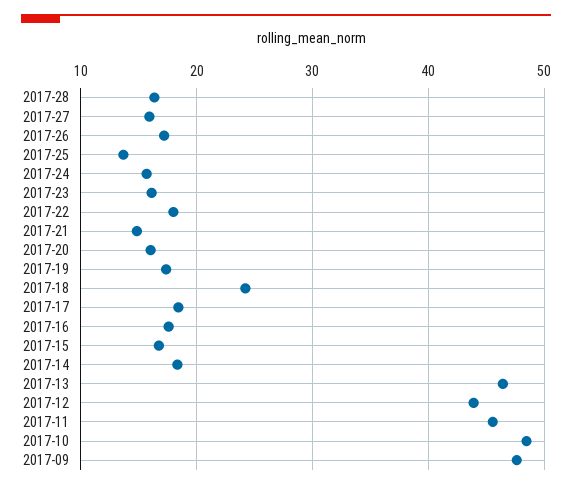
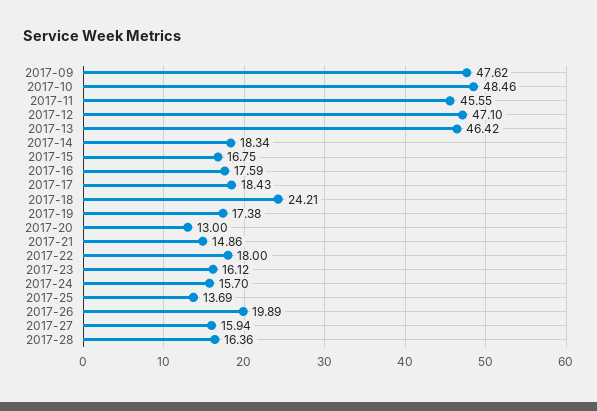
2017-26: 17 -> 19.89
2017-20: 16 -> 13
2017-12: 44 -> 47.1

